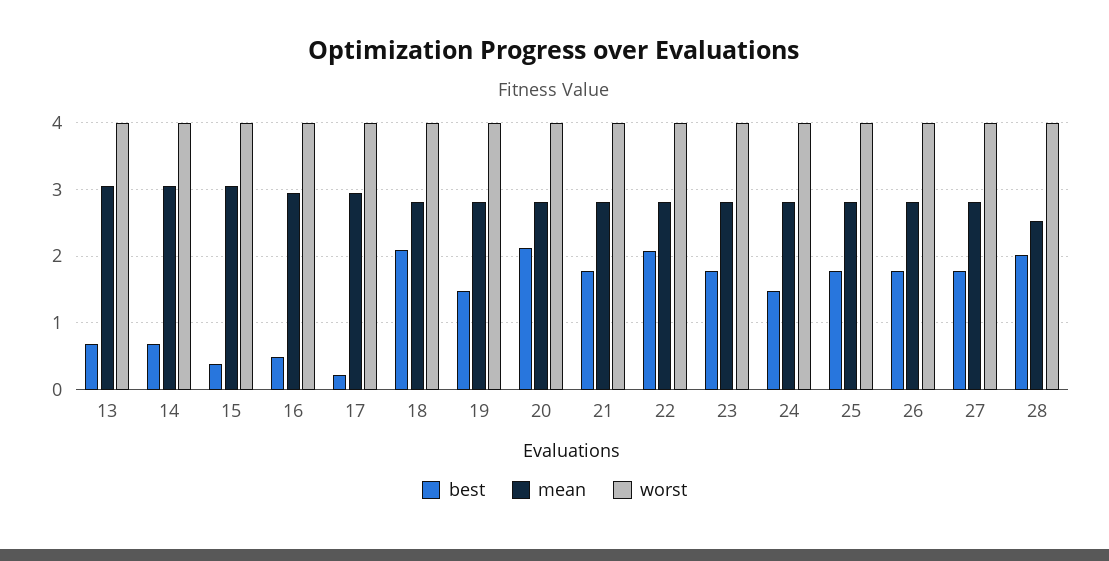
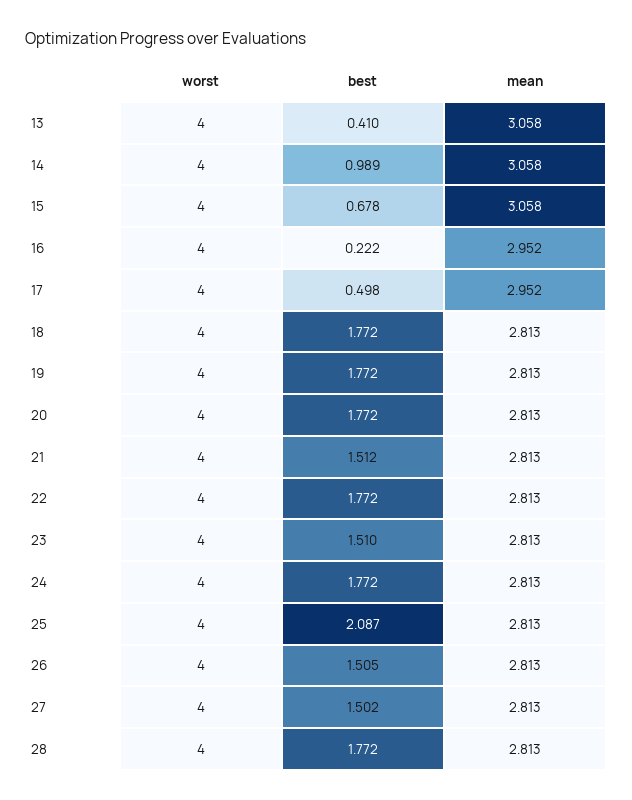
best, 13: 0.7 -> 0.41
best, 14: 0.7 -> 0.989
best, 15: 0.4 -> 0.678
best, 16: 0.5 -> 0.222
best, 17: 0.2 -> 0.498
best, 18: 2.1 -> 1.772
best, 19: 1.5 -> 1.772
best, 20: 2.1 -> 1.772
best, 21: 1.8 -> 1.512
best, 22: 2.1 -> 1.772
best, 23: 1.8 -> 1.51
best, 24: 1.5 -> 1.772
best, 25: 1.8 -> 2.087
best, 26: 1.8 -> 1.505
best, 27: 1.8 -> 1.502
best, 28: 2 -> 1.772
mean, 28: 2.5 -> 2.813

